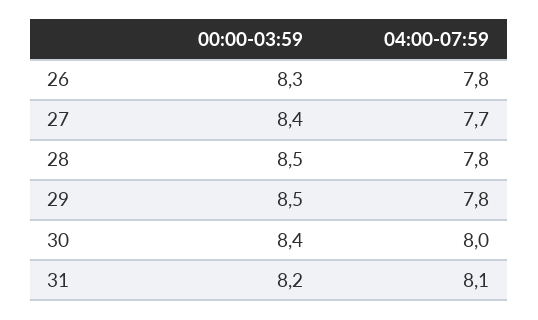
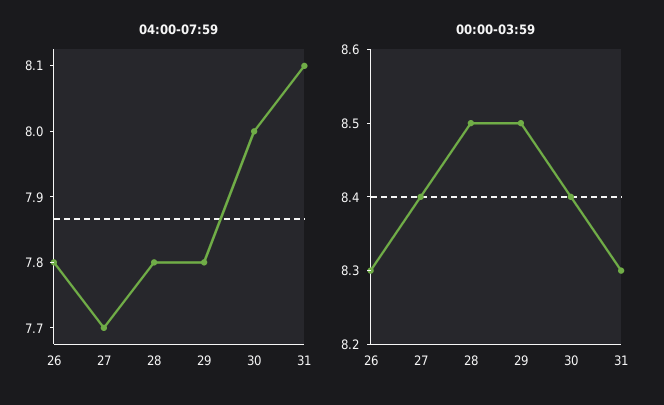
00:00-03:59, 31: 8.2 -> 8.3

